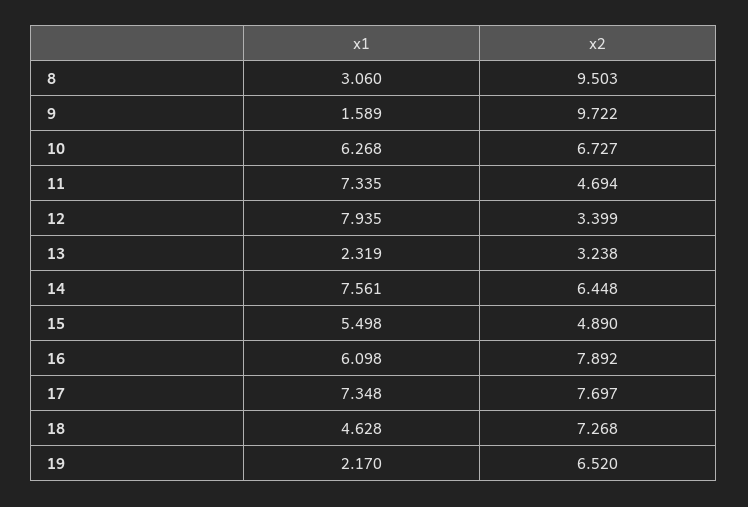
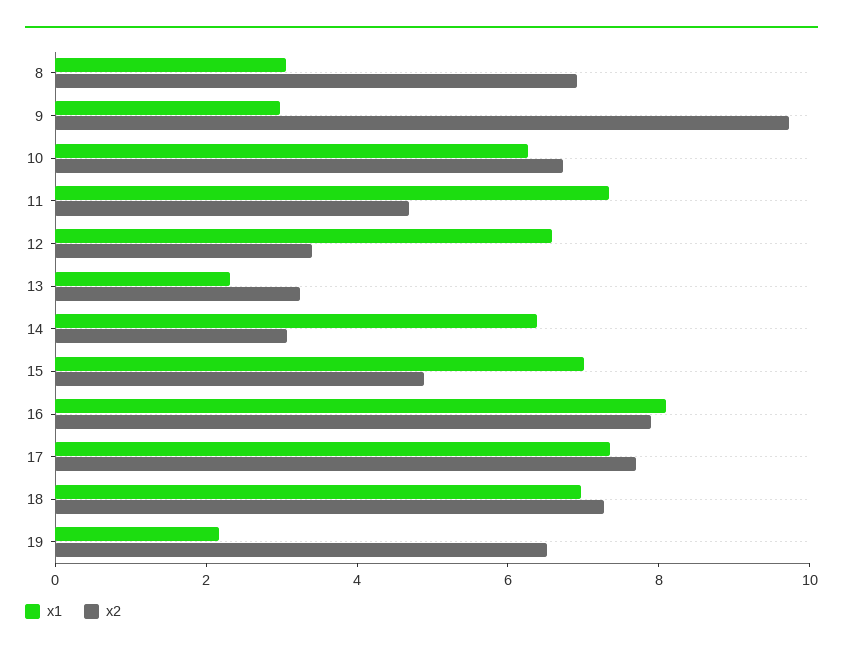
x2, 8: 9.503 -> 7
x1, 9: 1.589 -> 3
x1, 12: 7.935 -> 6.5
x1, 14: 7.561 -> 6.5
x2, 14: 6.448 -> 3
x1, 15: 5.498 -> 7
x1, 16: 6.098 -> 8
x1, 18: 4.628 -> 7

